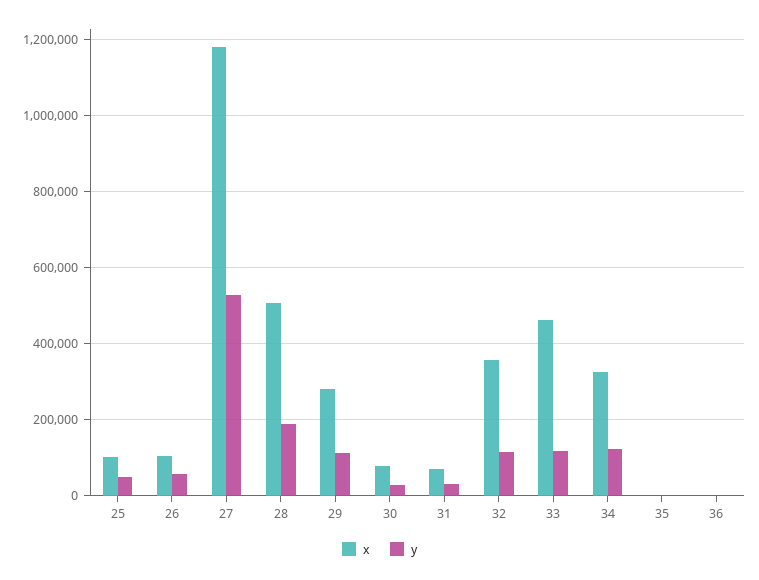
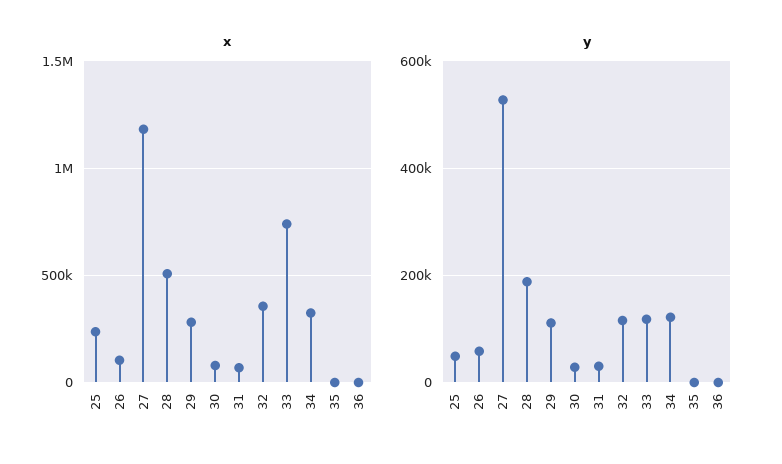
x, 25: 100000 -> 250000
x, 33: 460000 -> 750000

